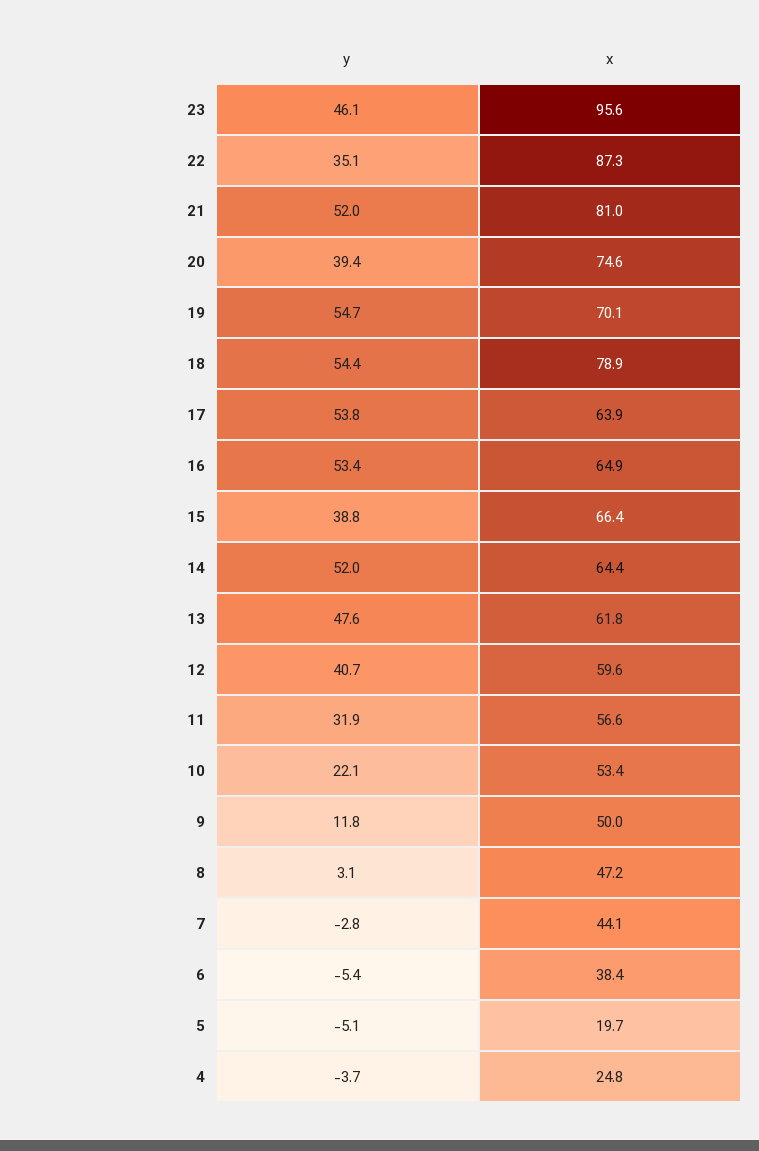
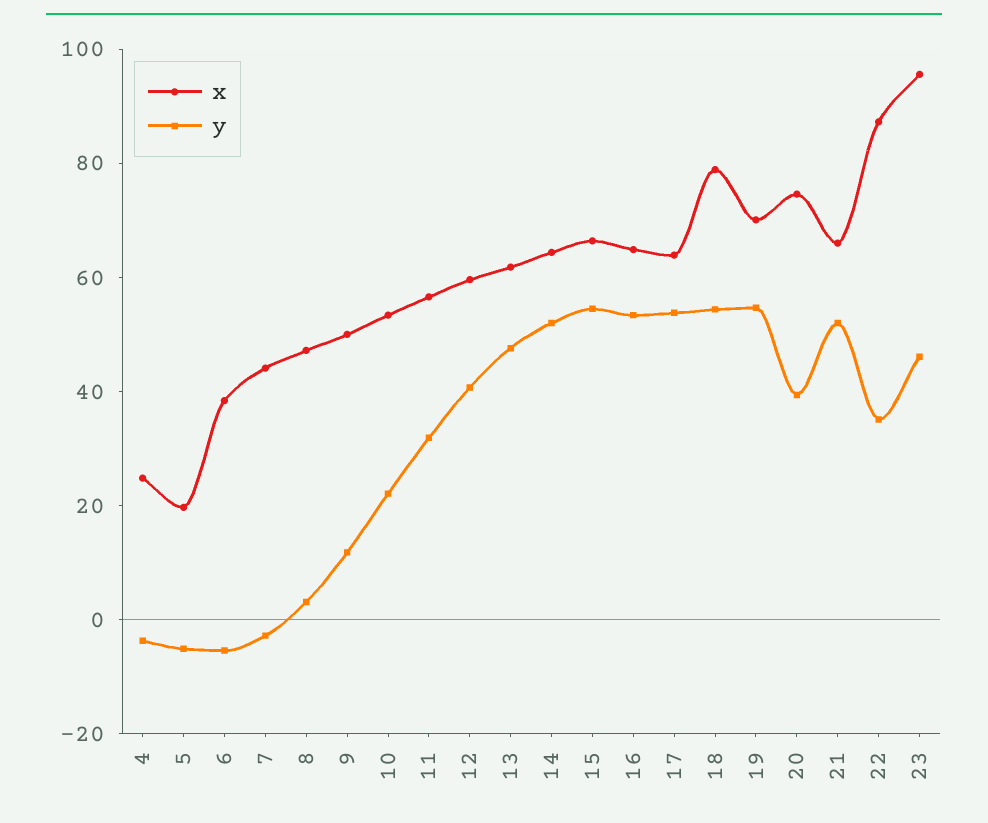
x, 21: 81 -> 65
y, 15: 38.8 -> 55

